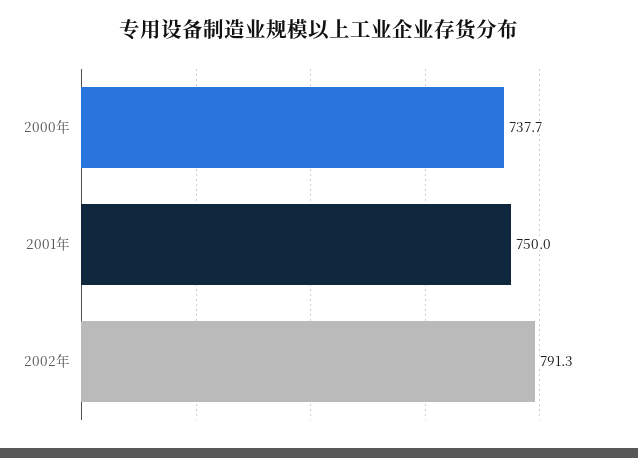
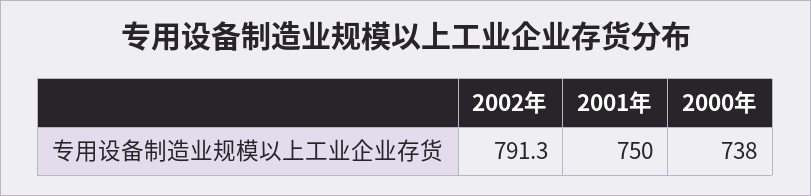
2000年: 737.7 -> 738

